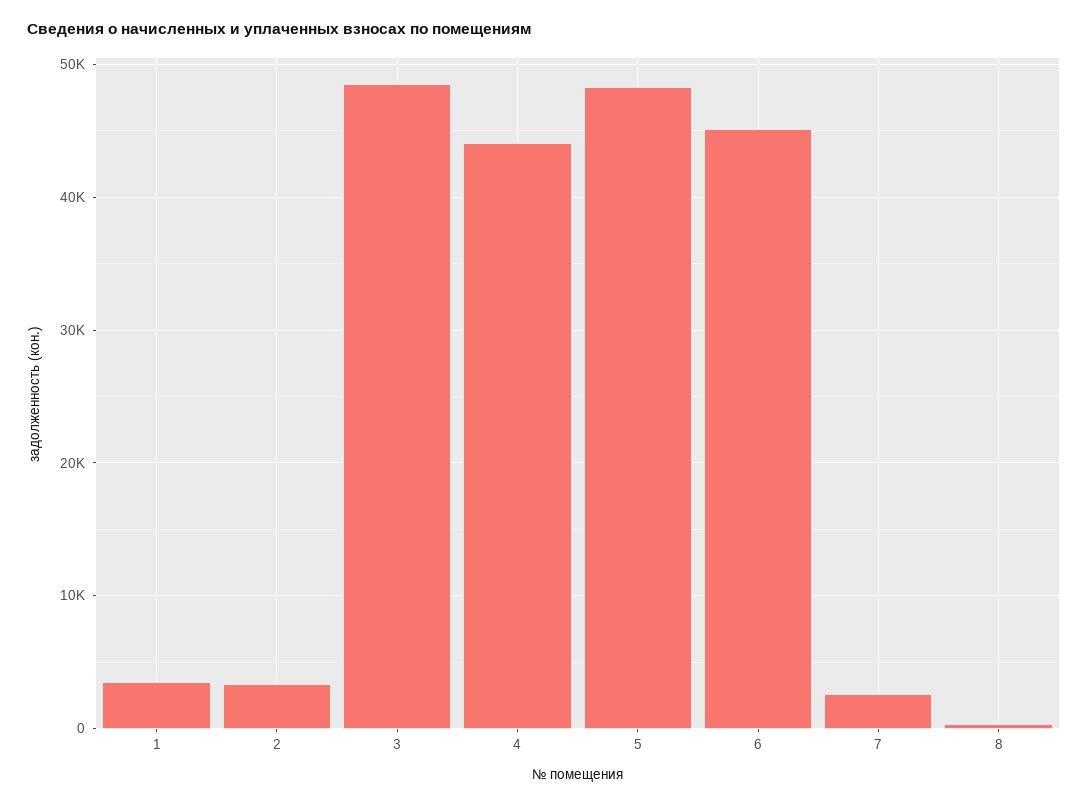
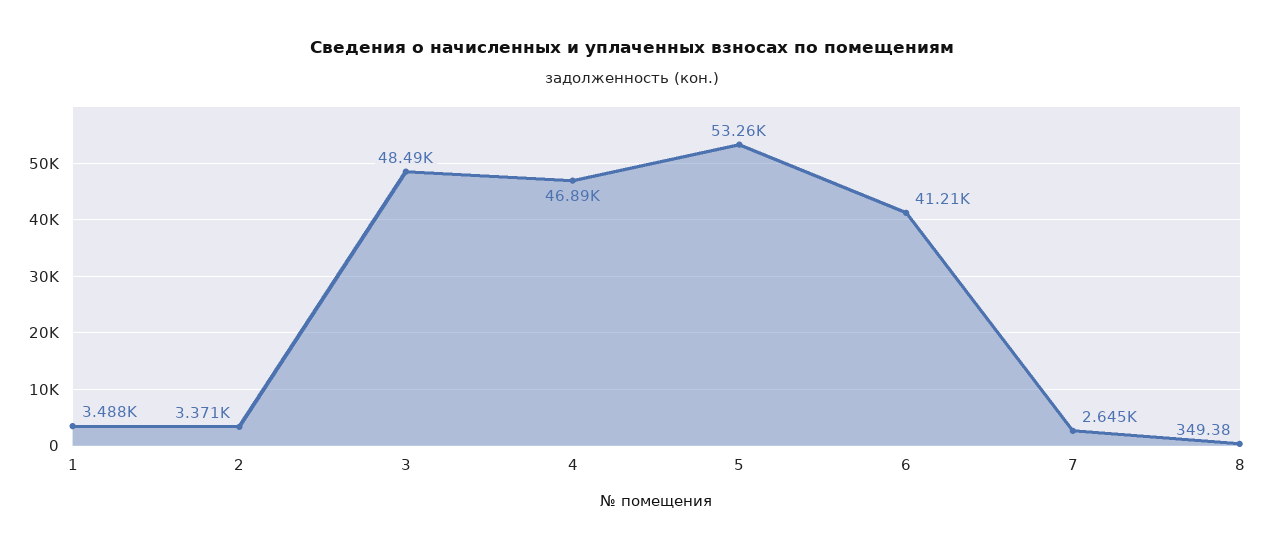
4: 44000 -> 46890
5: 48000 -> 53260
6: 45000 -> 41210

